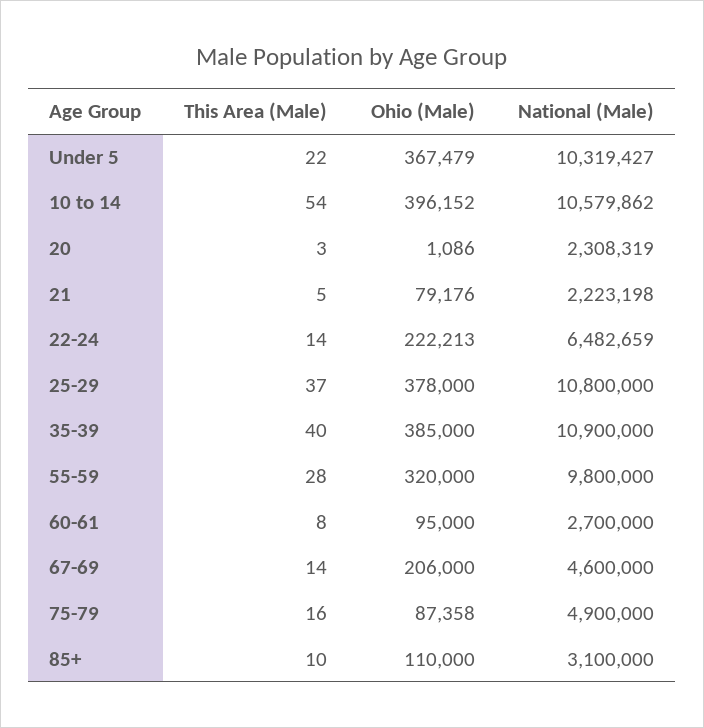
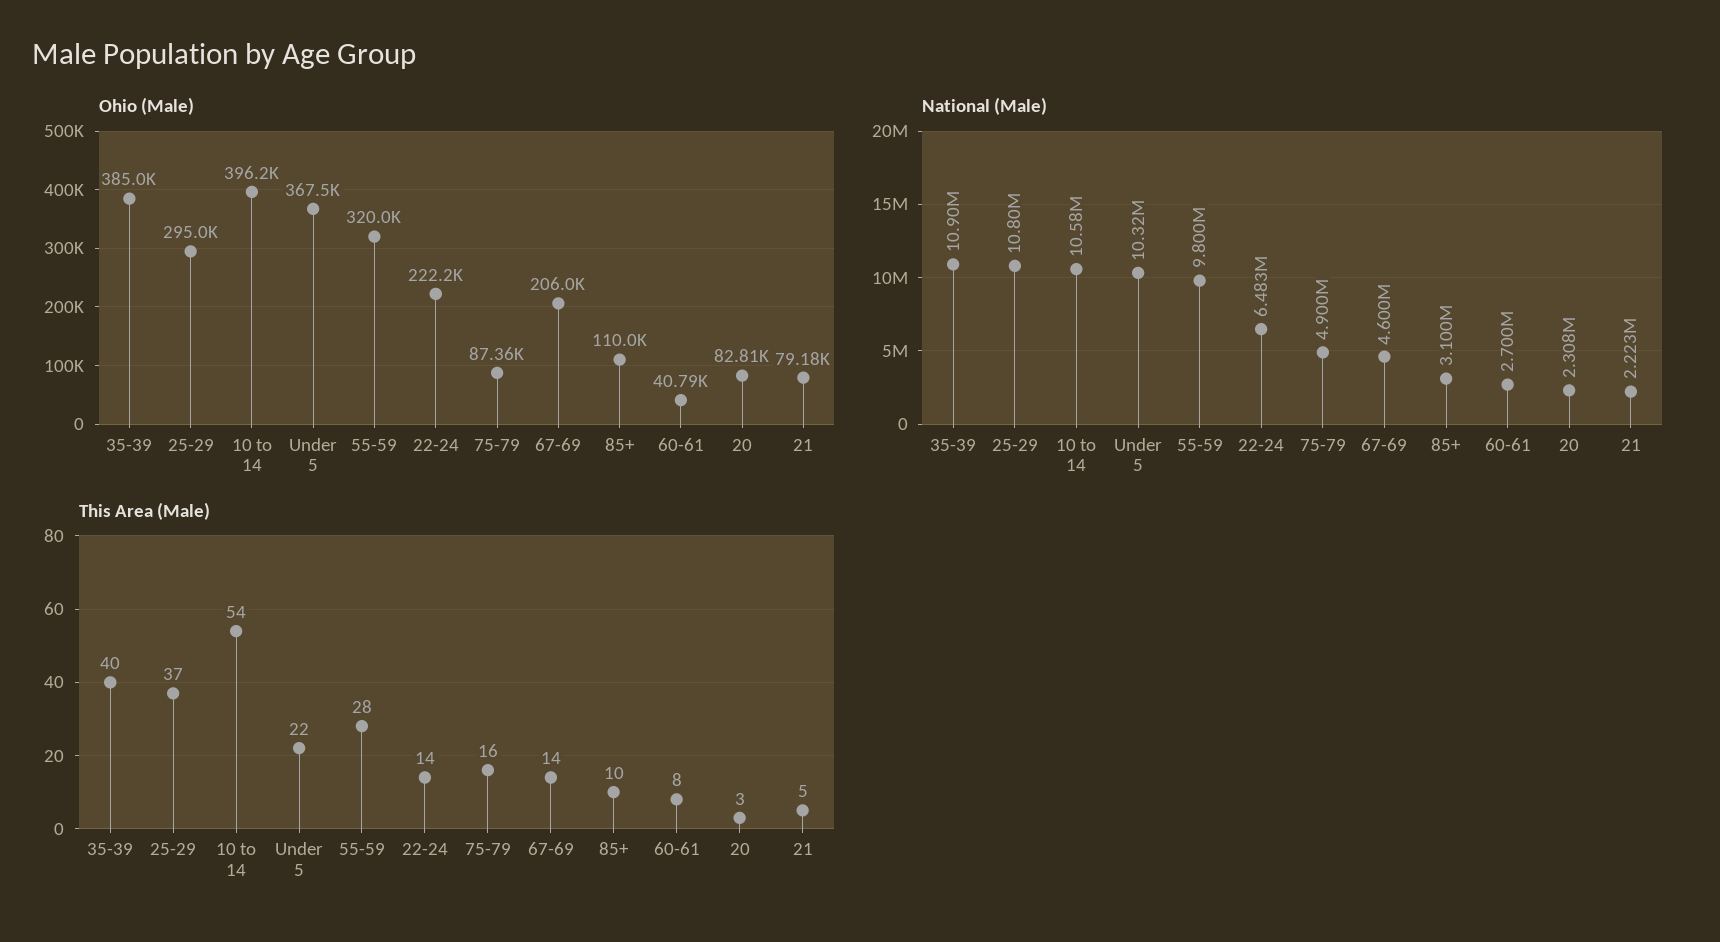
Ohio (Male), 20: 1086 -> 82810
Ohio (Male), 25-29: 378000 -> 295000
Ohio (Male), 60-61: 95000 -> 40790

